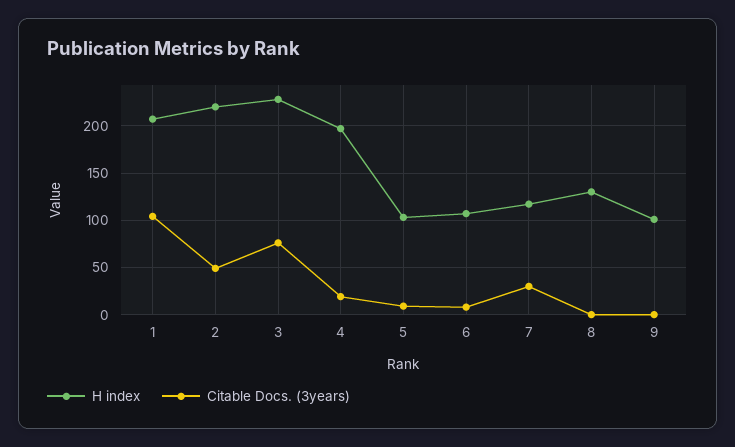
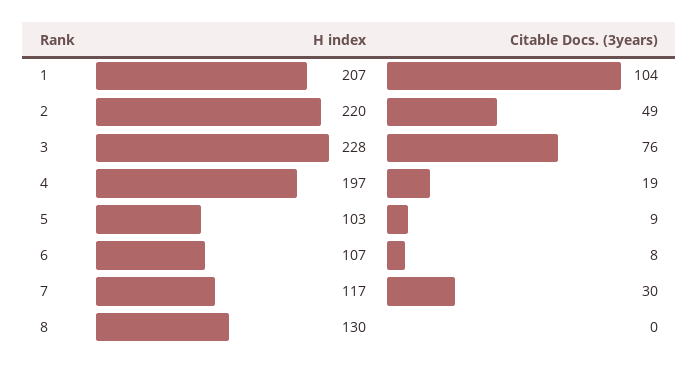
H index, 9: 100 -> none
Citable Docs. (3years), 9: 0 -> none

